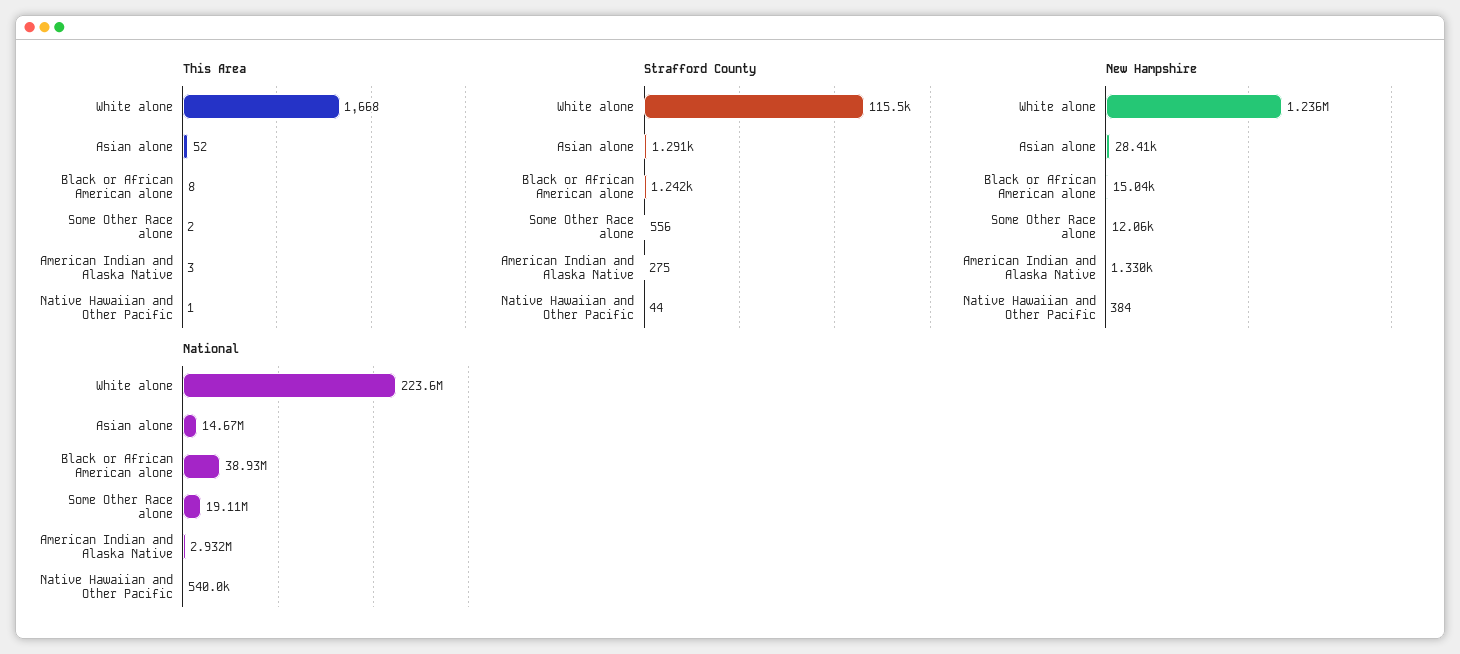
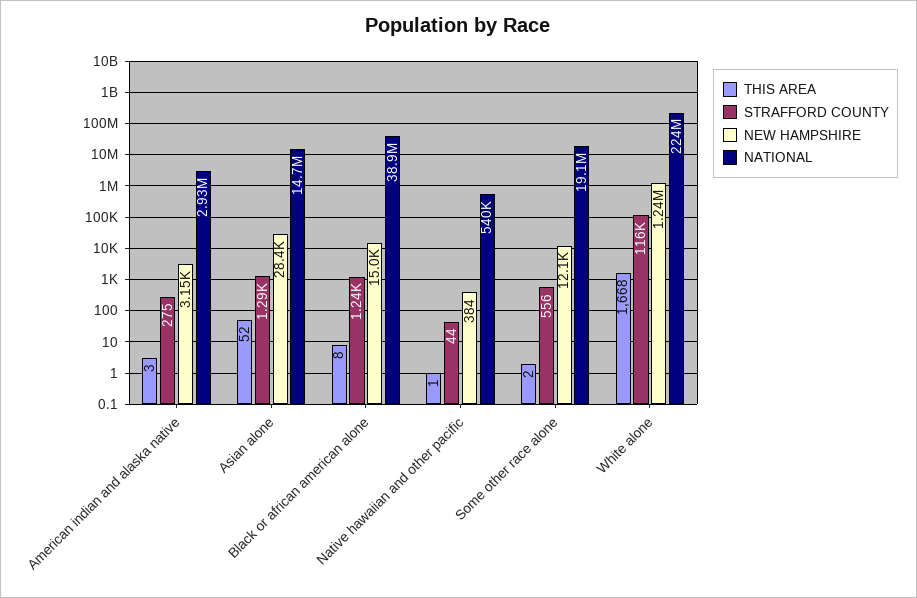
New Hampshire, American Indian and Alaska Native: 1330 -> 3150

